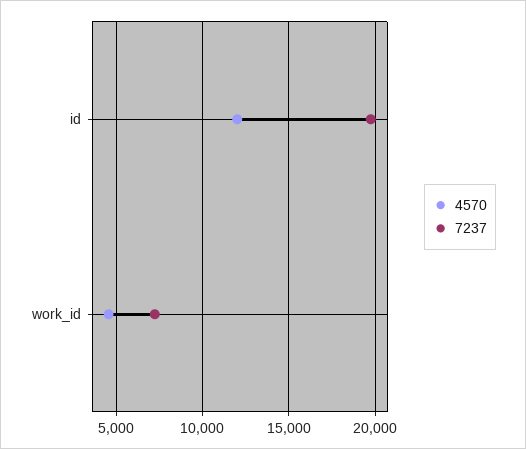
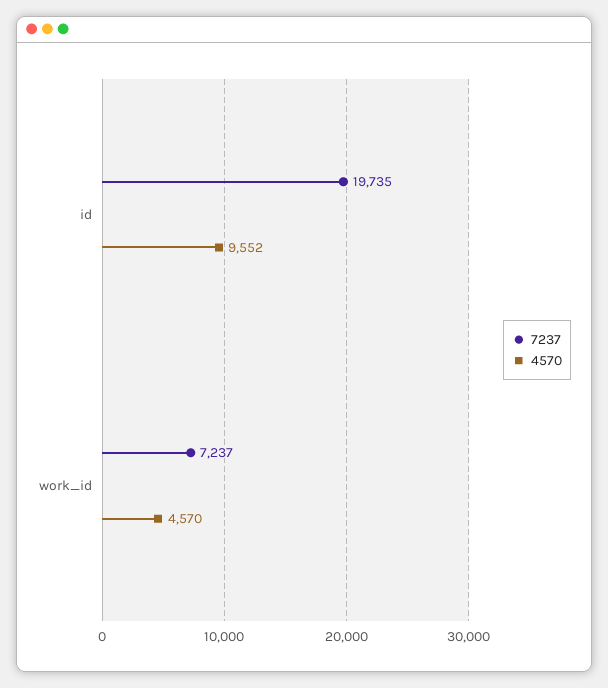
4570, id: 12000 -> 9552

